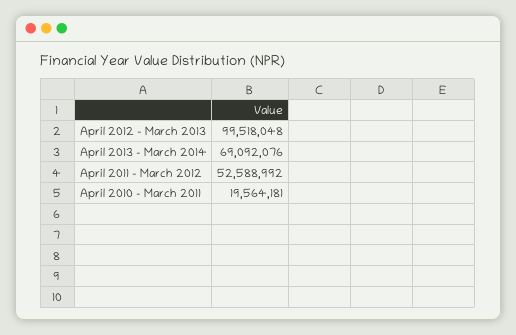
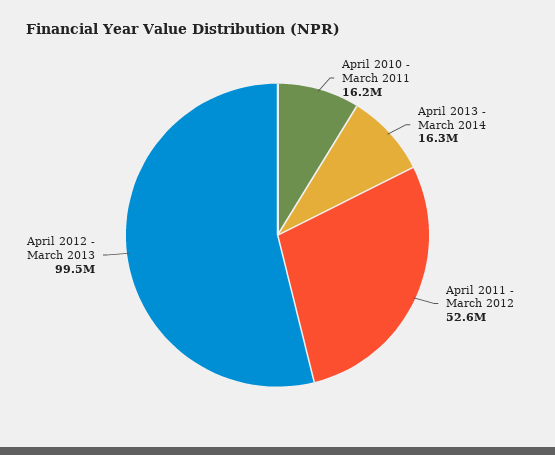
April 2013 - March 2014: 69092076 -> 16300000
April 2010 - March 2011: 19564181 -> 16200000

